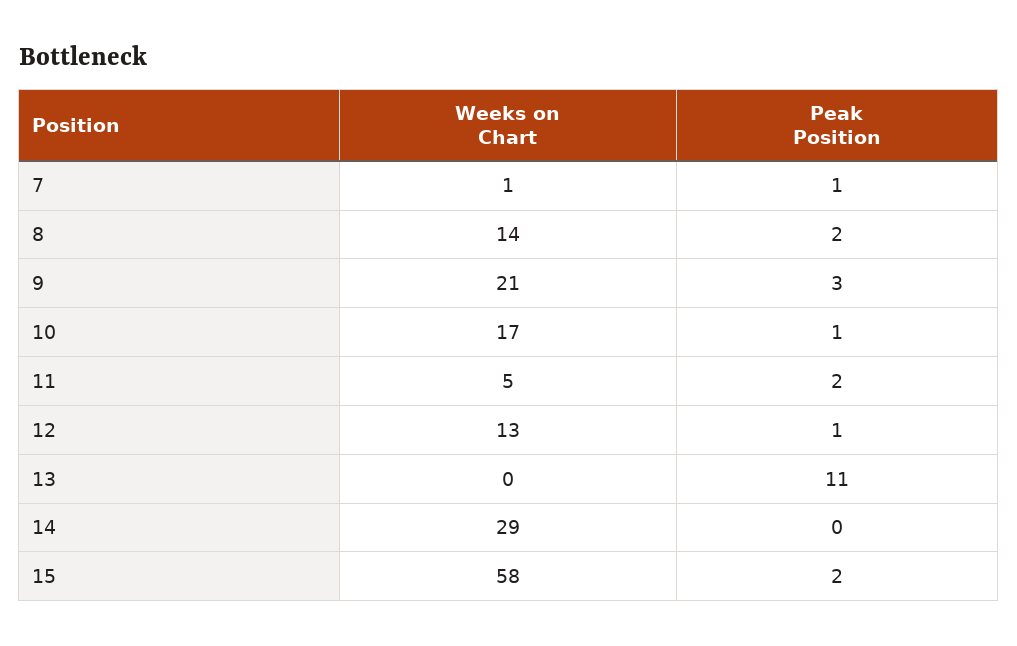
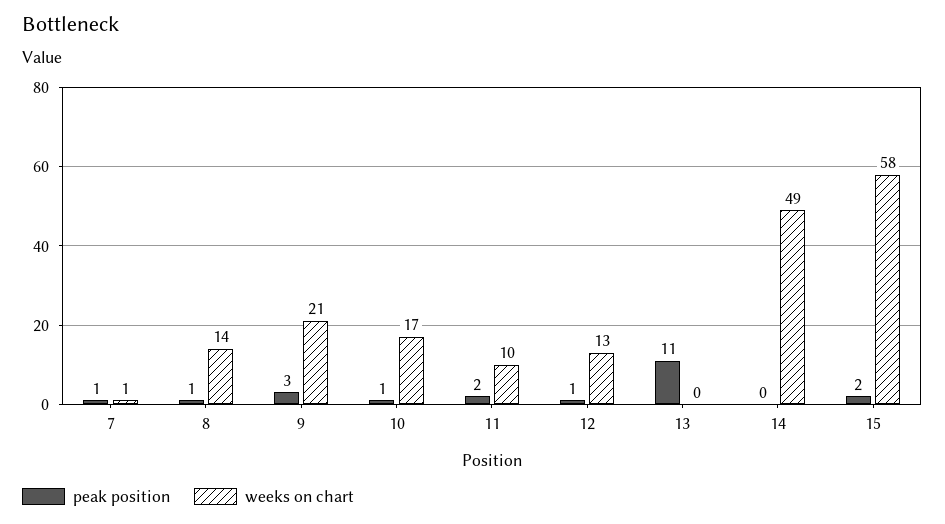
Peak Position, 8: 2 -> 1
Weeks on Chart, 11: 5 -> 10
Weeks on Chart, 14: 29 -> 49

